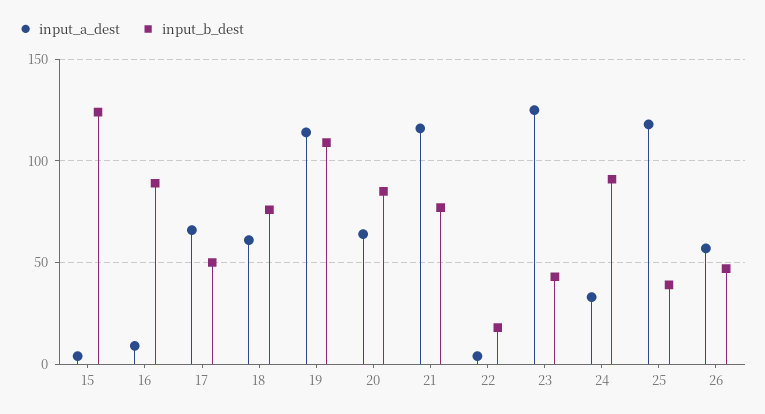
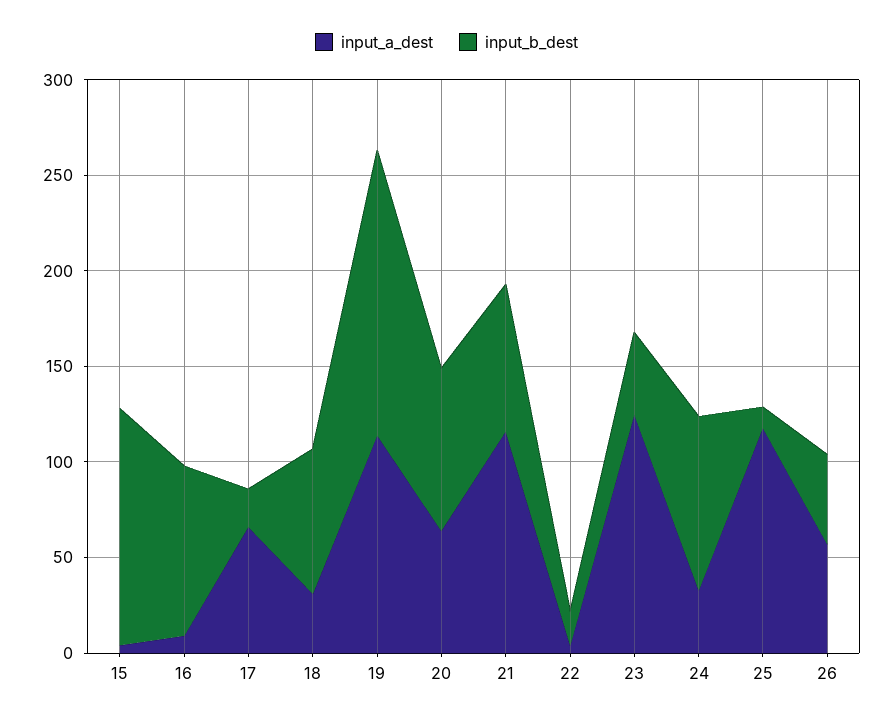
input_b_dest, 17: 50 -> 20
input_a_dest, 18: 60 -> 30
input_b_dest, 19: 110 -> 150
input_b_dest, 25: 40 -> 10

